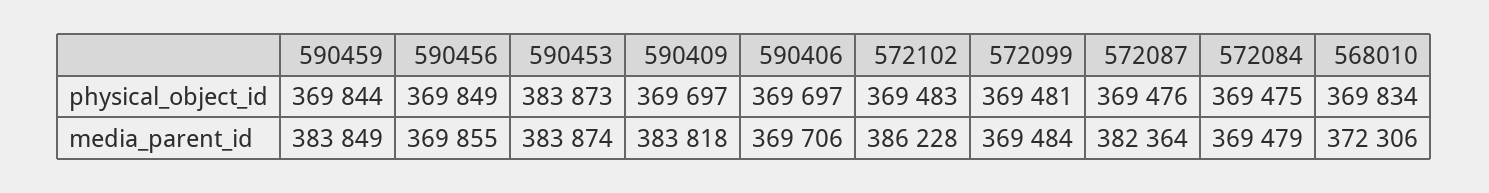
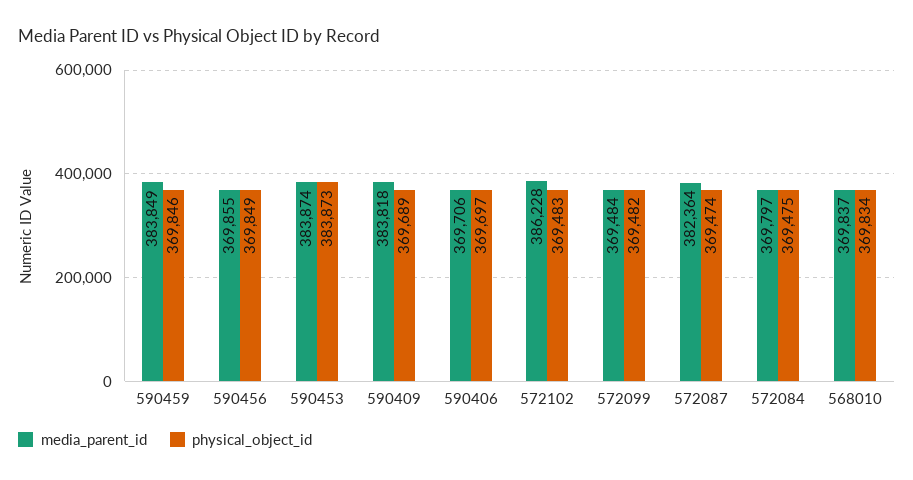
physical_object_id, 590459: 369844 -> 369846
physical_object_id, 590409: 369697 -> 369689
physical_object_id, 572099: 369481 -> 369482
physical_object_id, 572087: 369476 -> 369474
media_parent_id, 572084: 369479 -> 369797
media_parent_id, 568010: 372306 -> 369837

